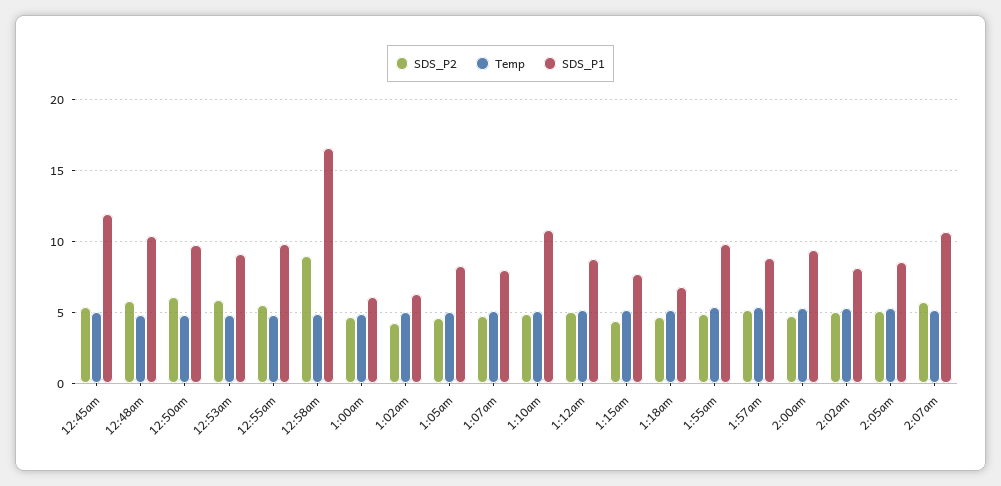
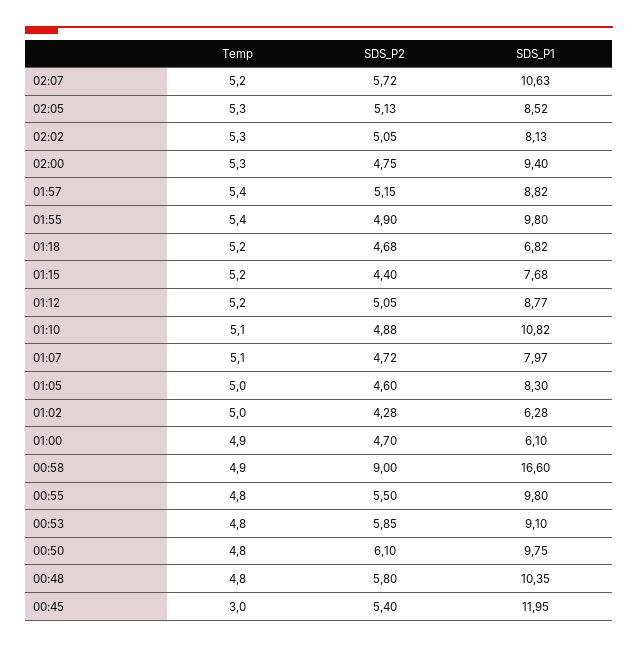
Temp, 12:45am: 5 -> 3

